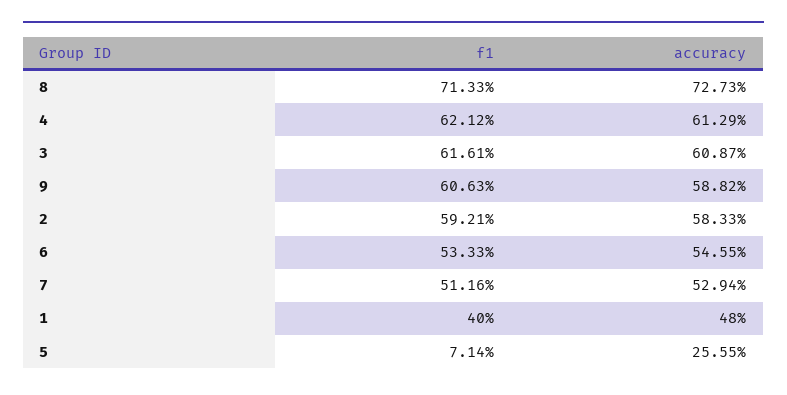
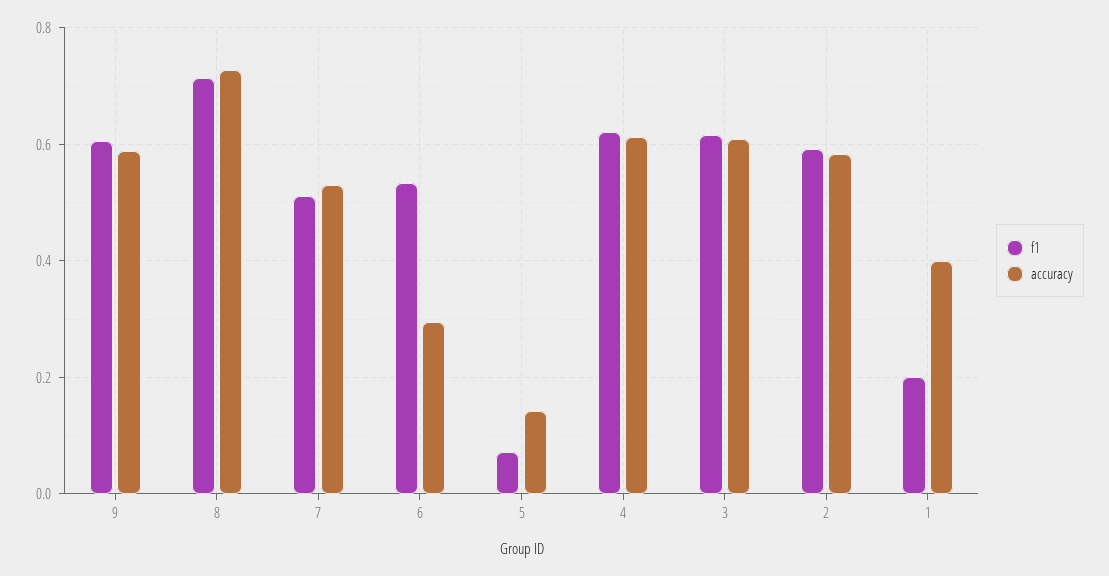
accuracy, 6: 0.5455 -> 0.3
f1, 1: 0.4 -> 0.2
accuracy, 1: 0.48 -> 0.4
accuracy, 5: 0.2555 -> 0.14

